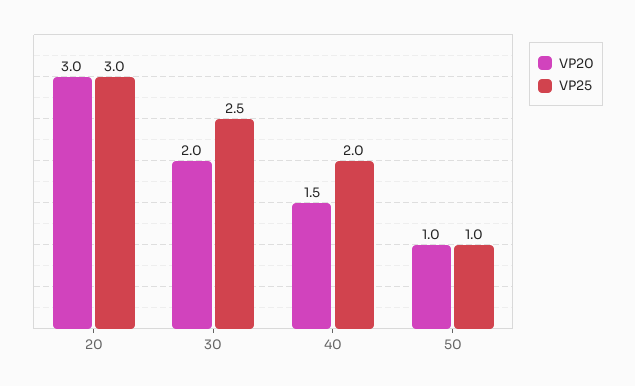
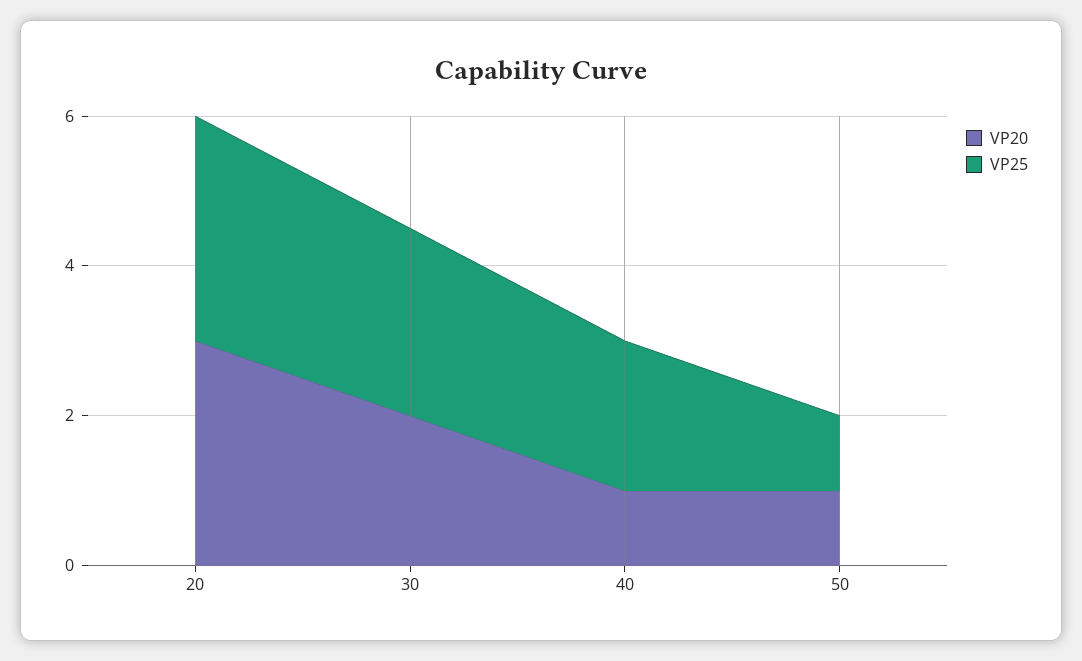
VP20, 40: 1.5 -> 1

